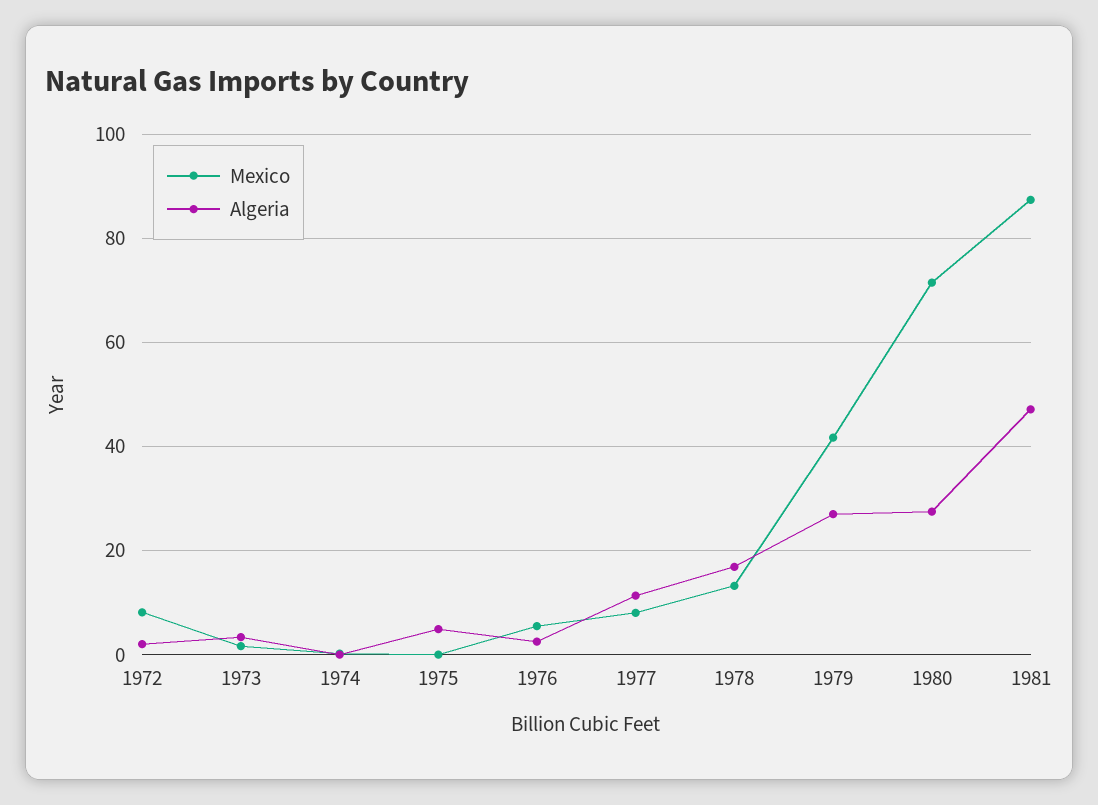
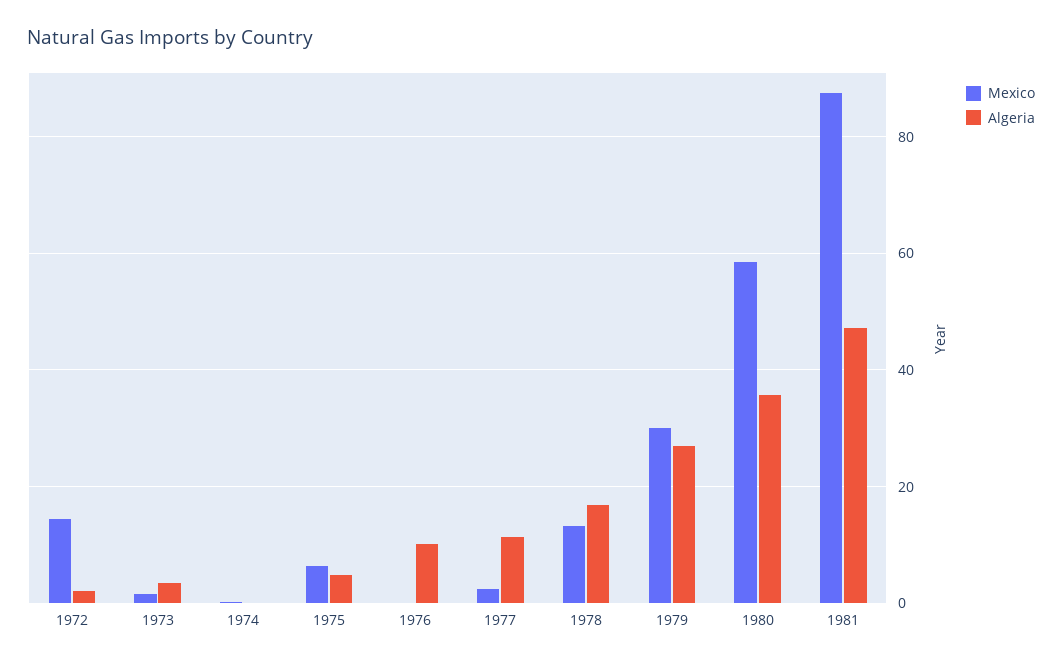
Mexico, 1972: 8 -> 14
Mexico, 1975: 0 -> 6
Mexico, 1976: 6 -> 0
Algeria, 1976: 2 -> 10
Mexico, 1977: 8 -> 2
Mexico, 1979: 42 -> 30
Mexico, 1980: 72 -> 58
Algeria, 1980: 28 -> 36

